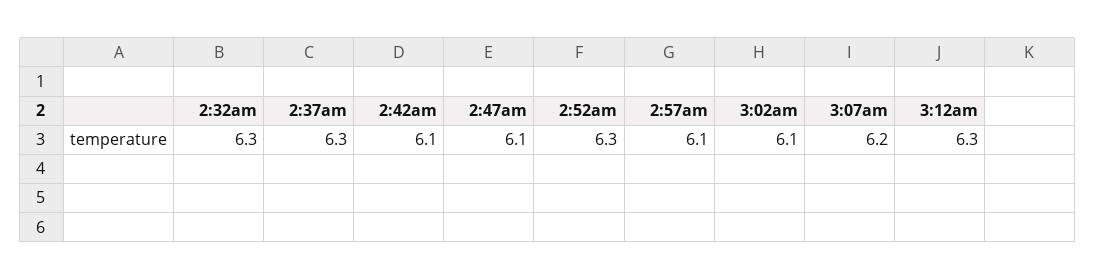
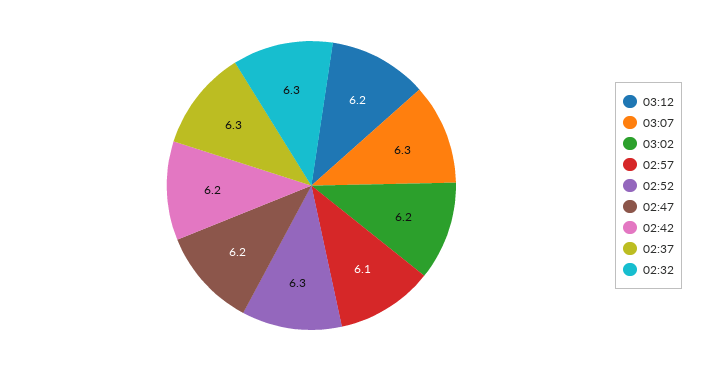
2:42am: 6.1 -> 6.2
2:47am: 6.1 -> 6.2
3:02am: 6.1 -> 6.2
3:07am: 6.2 -> 6.3
3:12am: 6.3 -> 6.2

